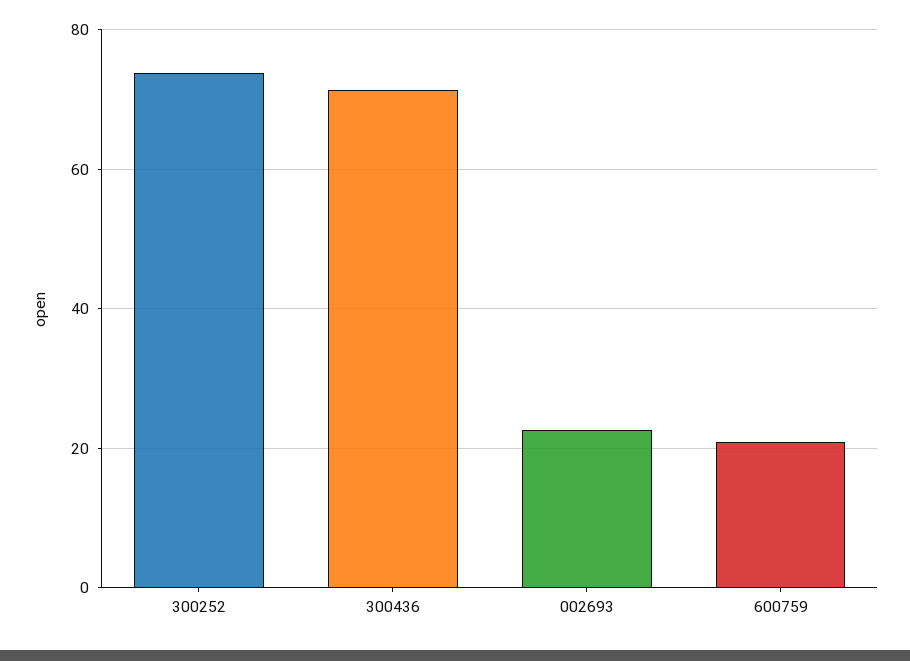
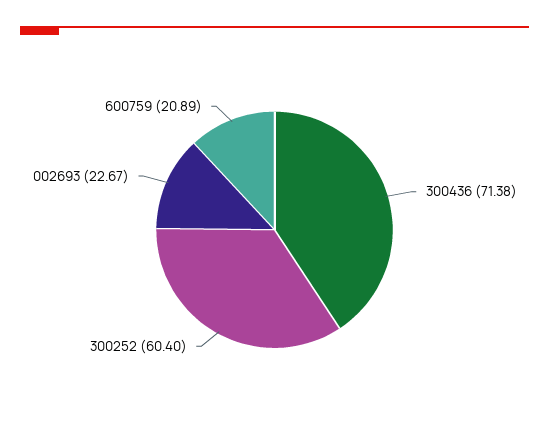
300252: 74 -> 60.4

